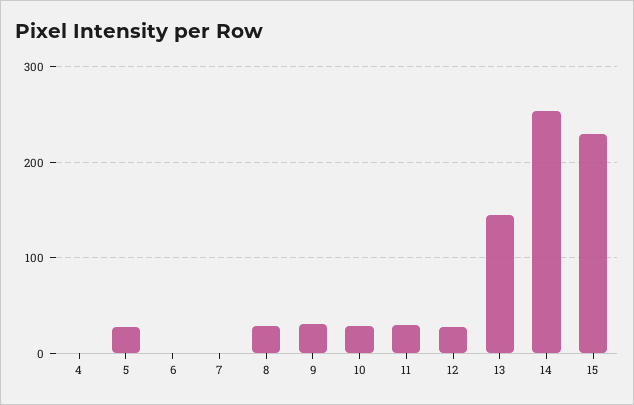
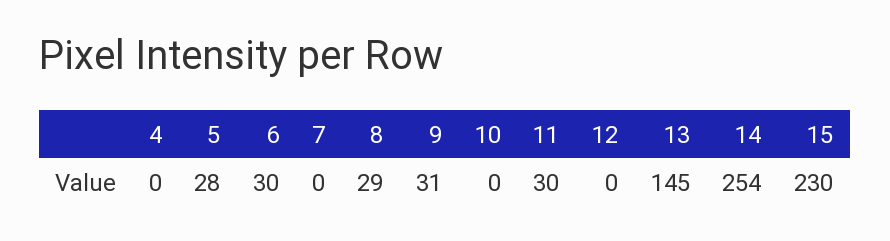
6: 0 -> 30
10: 30 -> 0
12: 30 -> 0

